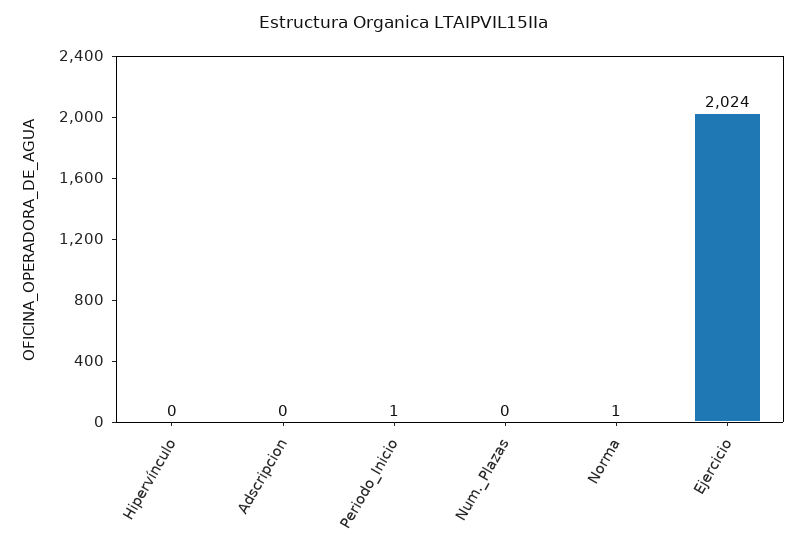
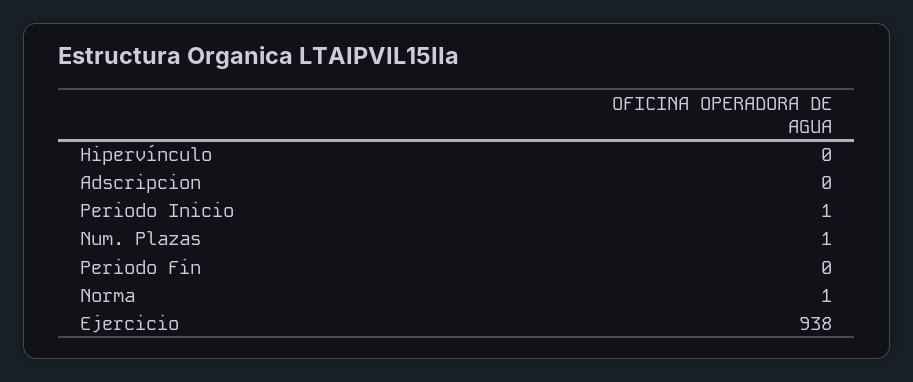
Num._Plazas: 0 -> 1
Ejercicio: 2024 -> 938
Periodo Fin: none -> 0

